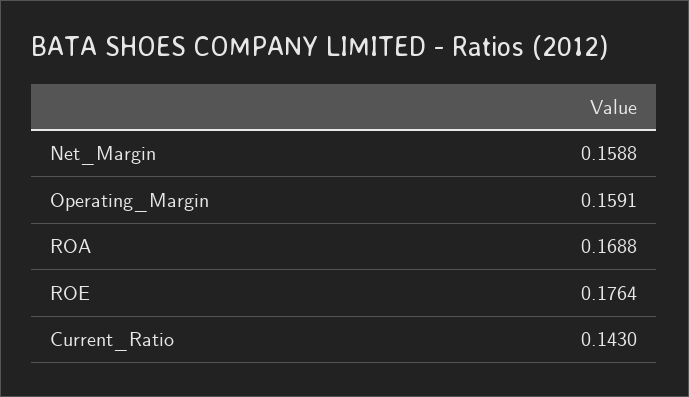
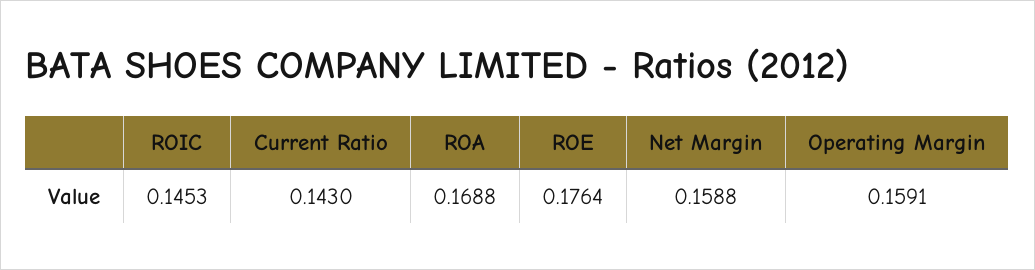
ROIC: none -> 0.1453

